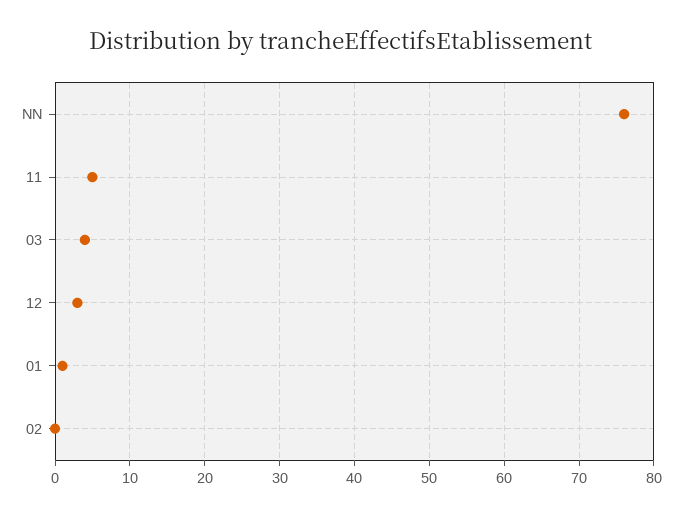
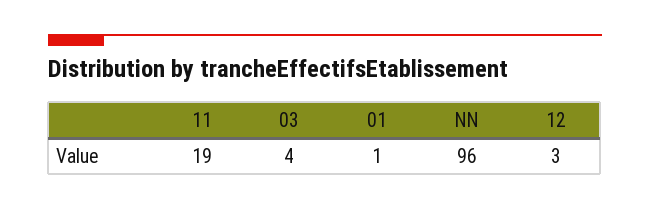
NN: 76 -> 96
11: 5 -> 19
02: 0 -> none

